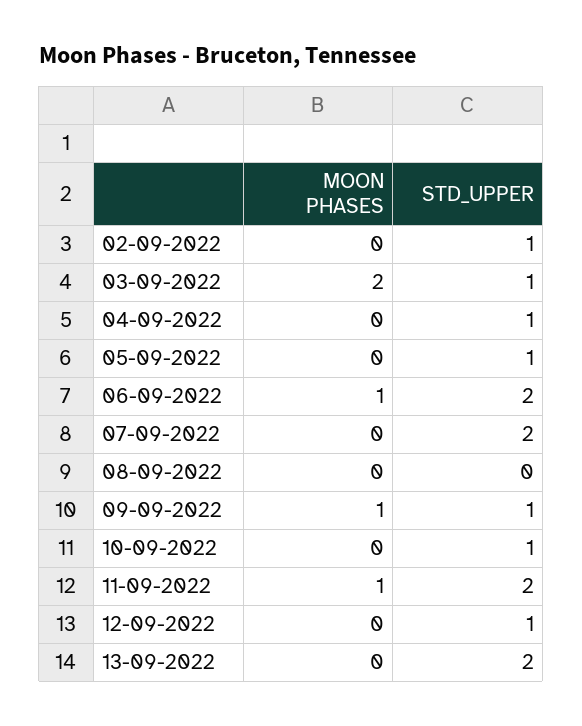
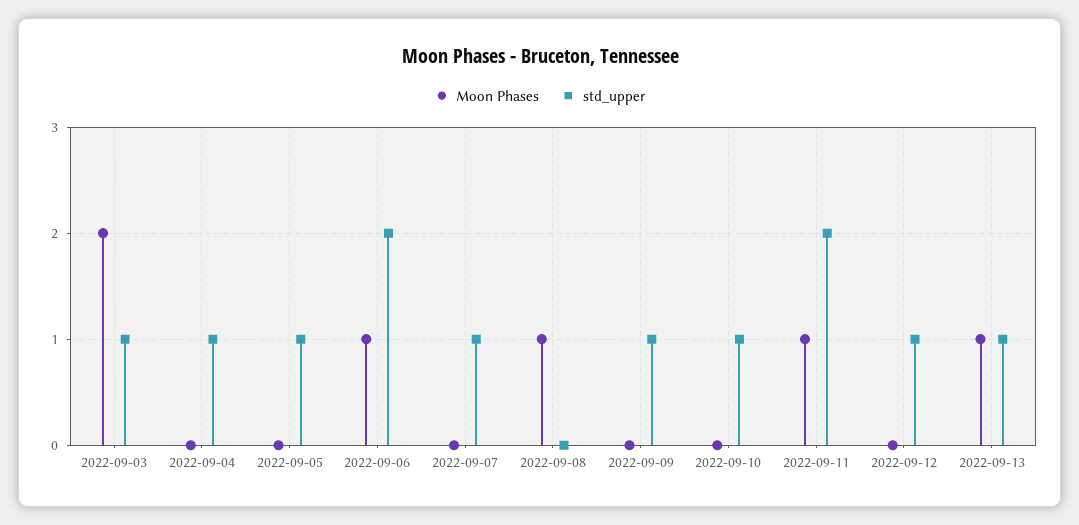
MOON PHASES, 02-09-2022: 0 -> none
STD_UPPER, 02-09-2022: 1 -> none
STD_UPPER, 07-09-2022: 2 -> 1
MOON PHASES, 08-09-2022: 0 -> 1
MOON PHASES, 09-09-2022: 1 -> 0
MOON PHASES, 13-09-2022: 0 -> 1
STD_UPPER, 13-09-2022: 2 -> 1

